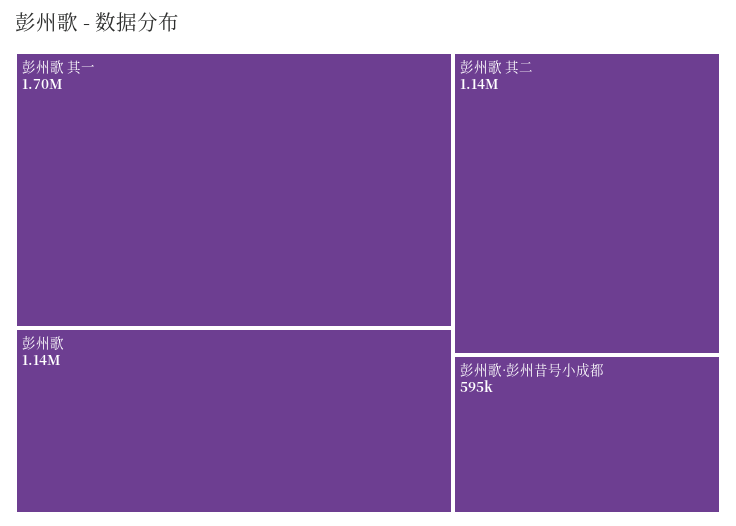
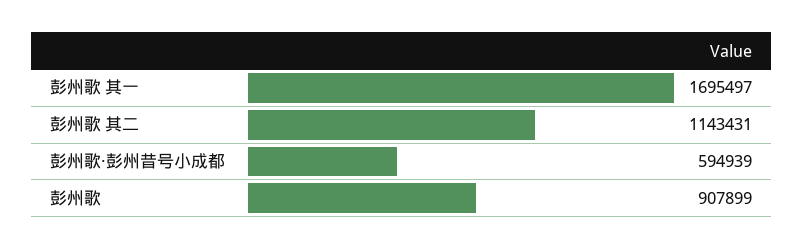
彭州歌: 1140000 -> 907899

